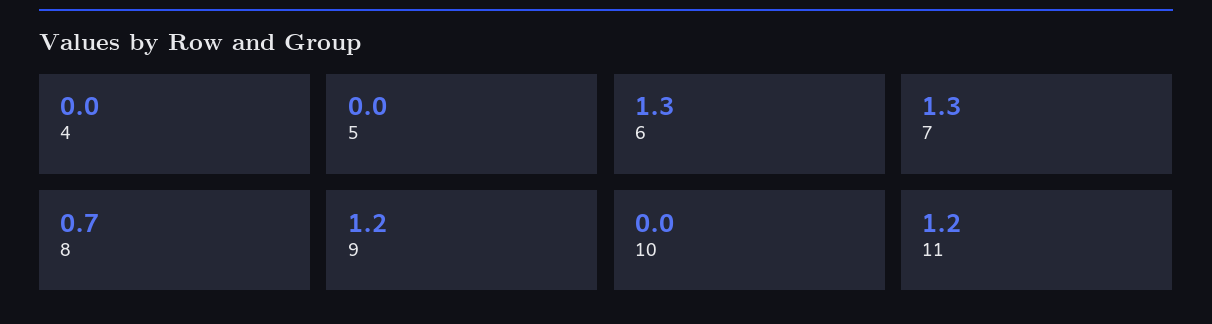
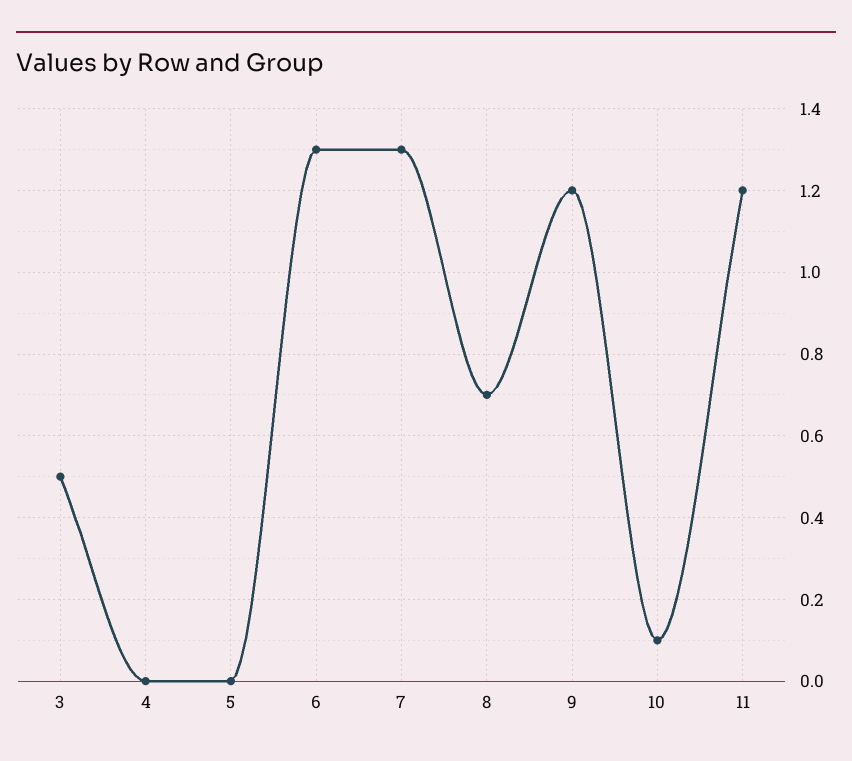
10: 0 -> 0.1
3: none -> 0.5

